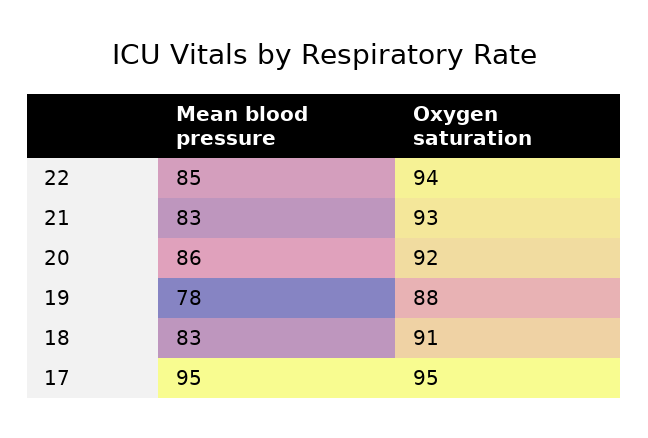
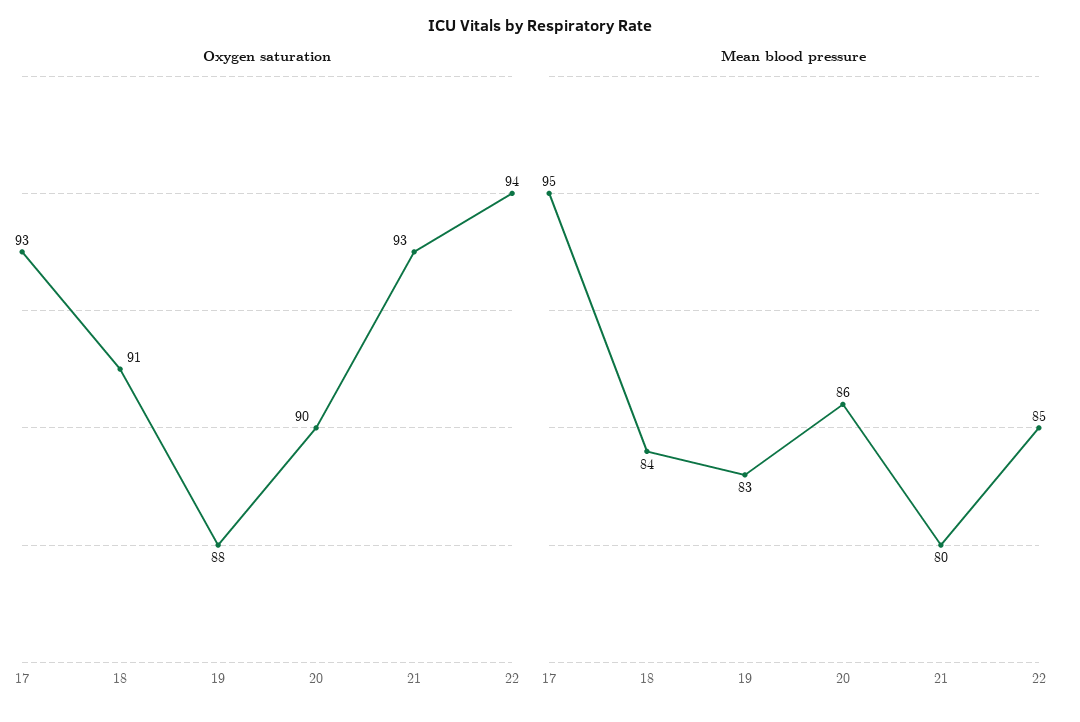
Mean blood pressure, 21: 83 -> 80
Oxygen saturation, 20: 92 -> 90
Mean blood pressure, 19: 78 -> 83
Mean blood pressure, 18: 83 -> 84
Oxygen saturation, 17: 95 -> 93

